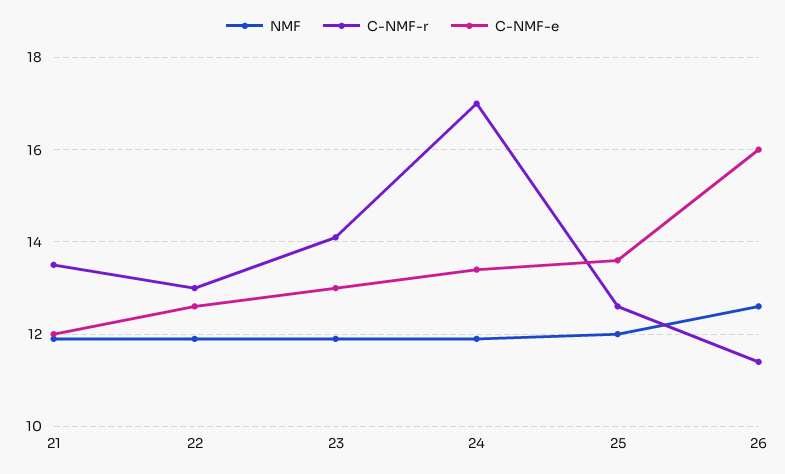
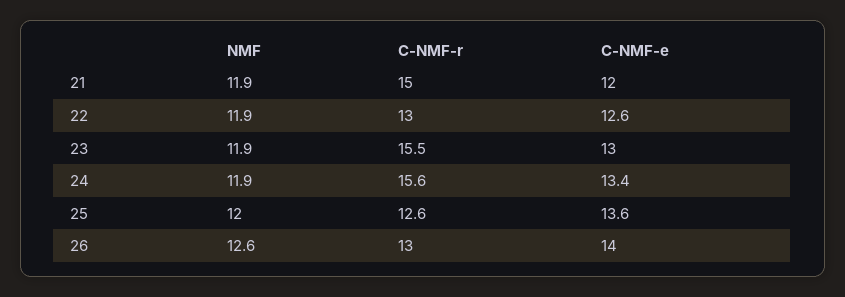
C-NMF-r, 21: 13.5 -> 15
C-NMF-r, 23: 14 -> 15.5
C-NMF-r, 24: 17 -> 15.6
C-NMF-r, 26: 11.5 -> 13
C-NMF-e, 26: 16 -> 14

